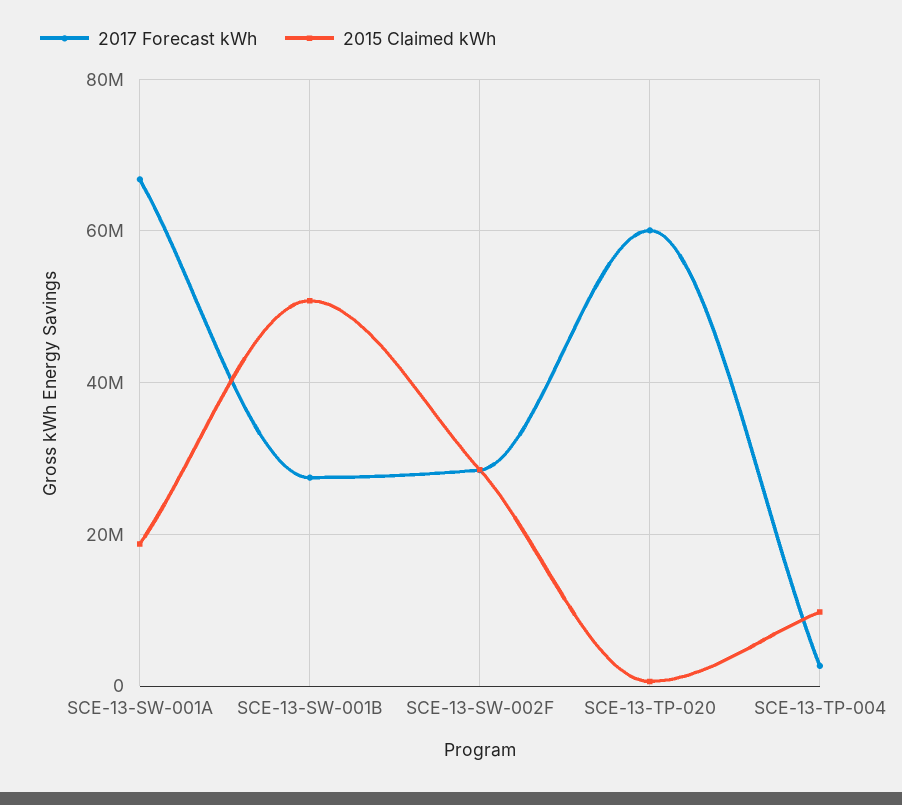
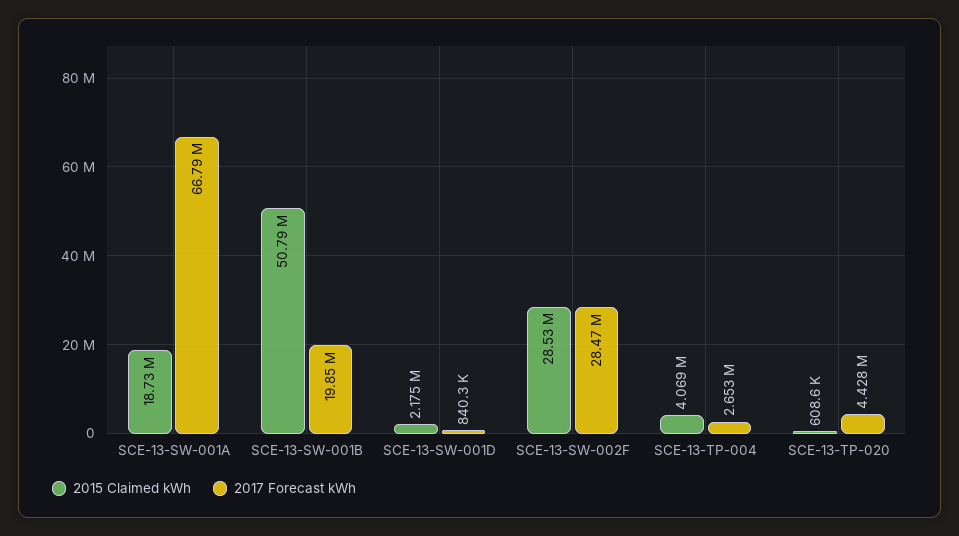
2017 Forecast kWh, SCE-13-SW-001B: 28000000 -> 19850000
2017 Forecast kWh, SCE-13-TP-020: 60000000 -> 4428000
2015 Claimed kWh, SCE-13-TP-004: 10000000 -> 4069000
2015 Claimed kWh, SCE-13-SW-001D: none -> 2175000
2017 Forecast kWh, SCE-13-SW-001D: none -> 840300

